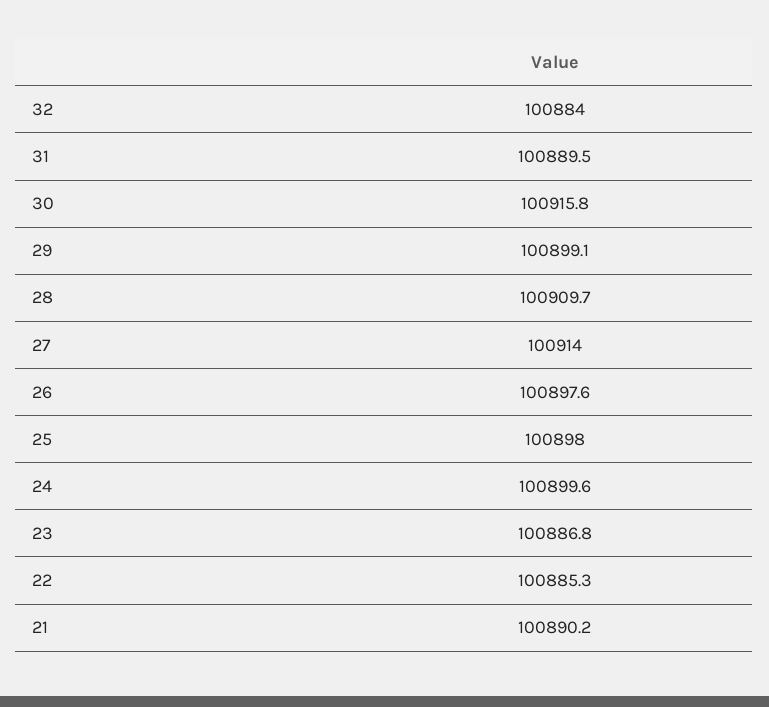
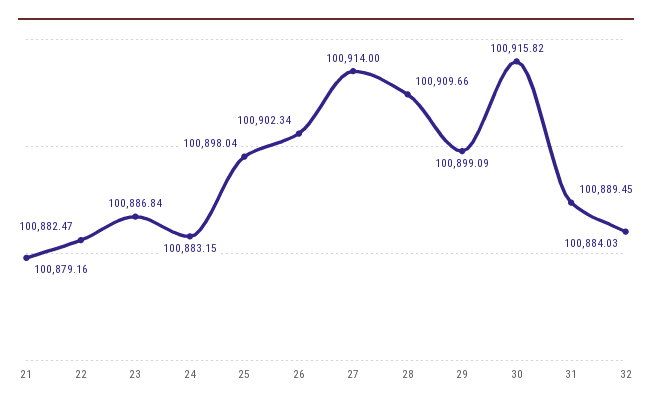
26: 100897.6 -> 100902.34
24: 100899.6 -> 100883.15
22: 100885.3 -> 100882.47
21: 100890.2 -> 100879.16

